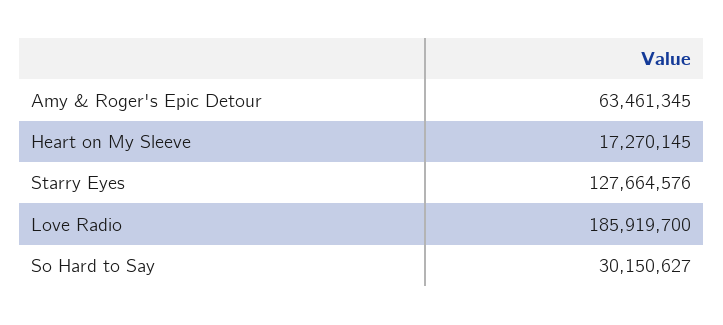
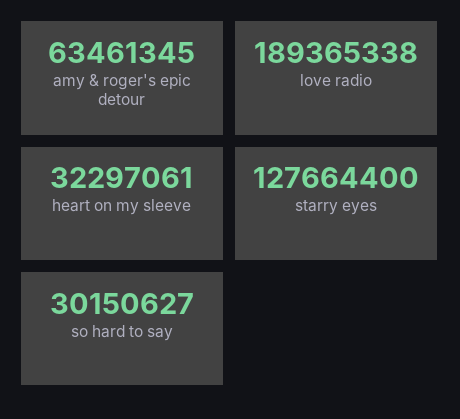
Heart on My Sleeve: 17270145 -> 32297061
Starry Eyes: 127664576 -> 127664400
Love Radio: 185919700 -> 189365338

